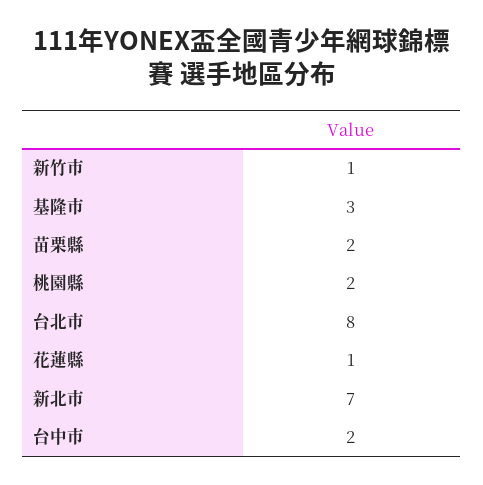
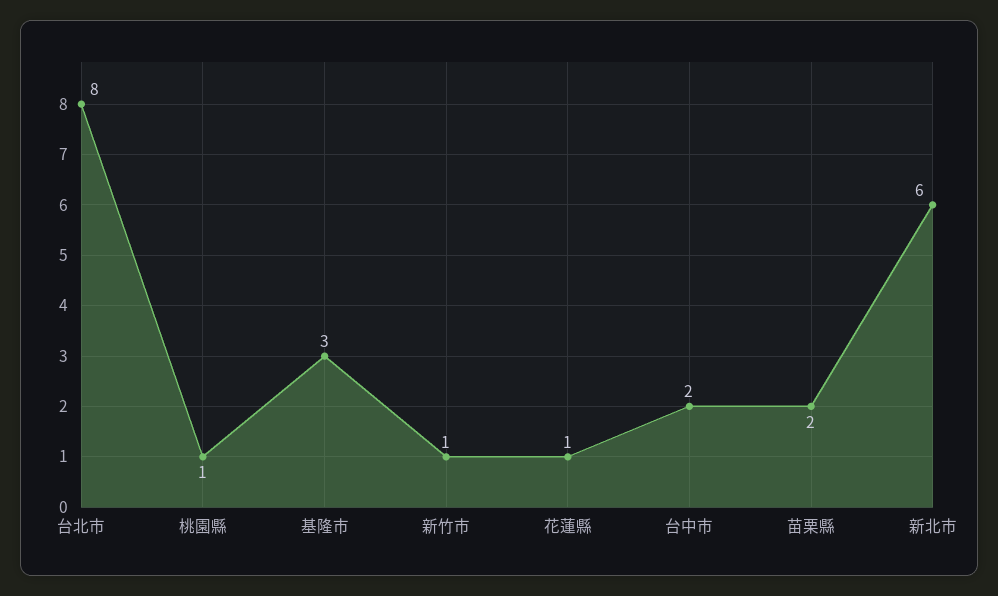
桃園縣: 2 -> 1
新北市: 7 -> 6

